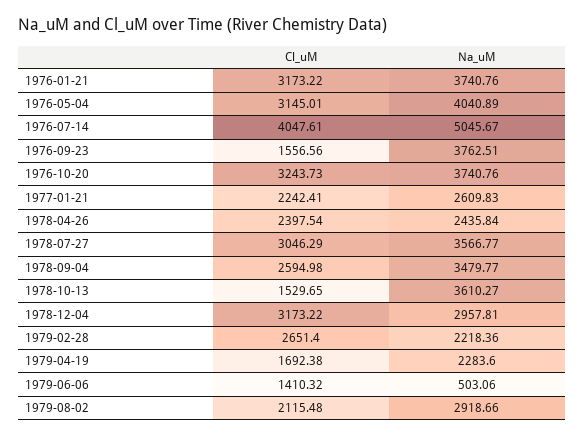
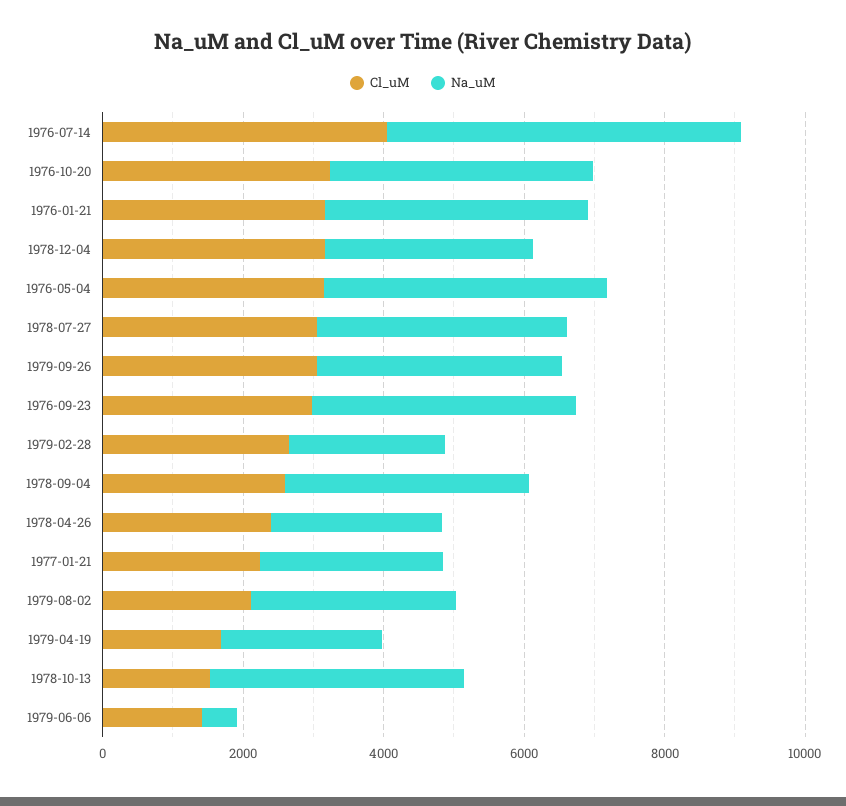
Cl_uM, 1976-09-23: 1556.56 -> 3000
Cl_uM, 1979-09-26: none -> 3000
Na_uM, 1979-09-26: none -> 3500

